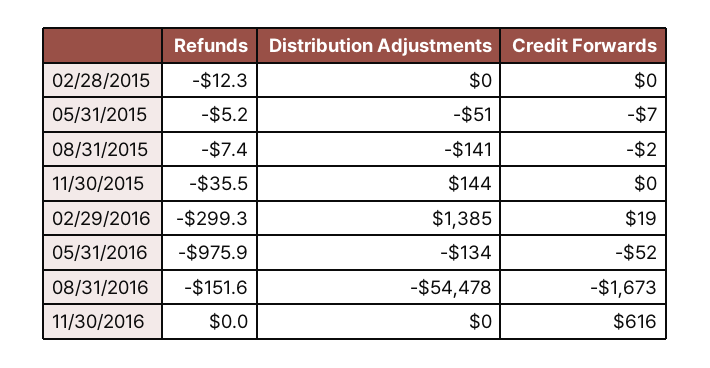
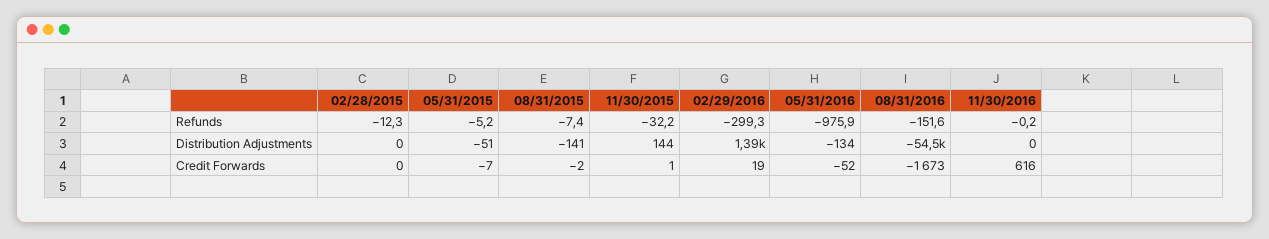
Refunds, 11/30/2015: -35.5 -> -32.2
Credit Forwards, 11/30/2015: 0 -> 1
Refunds, 11/30/2016: 0 -> -0.2

